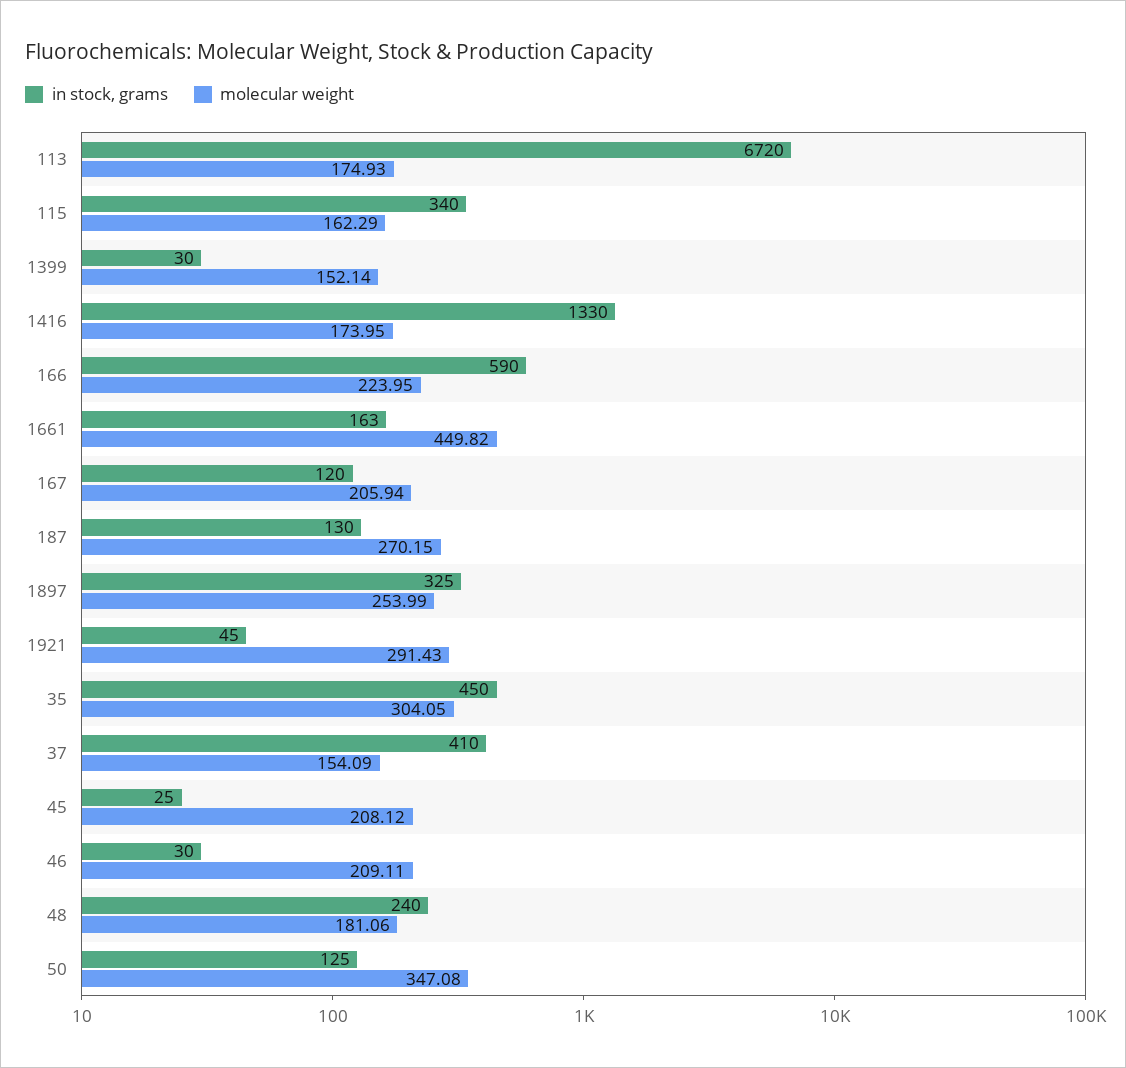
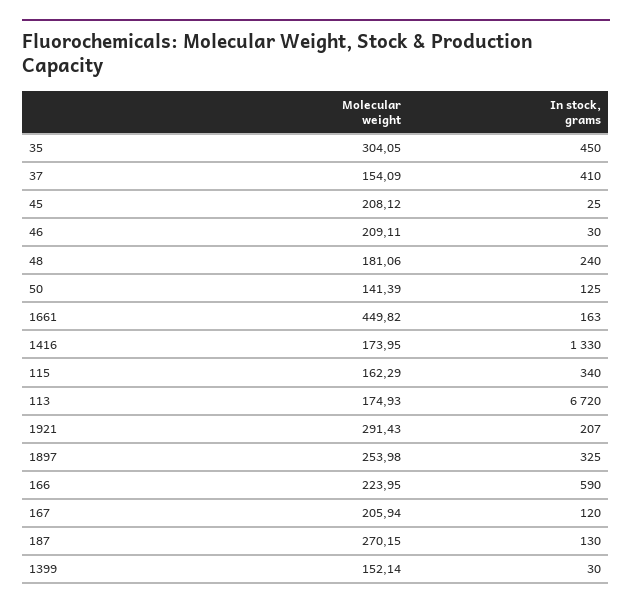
molecular weight, 1897: 253.99 -> 253.98
in stock, grams, 1921: 45 -> 207
molecular weight, 50: 347.08 -> 141.39

